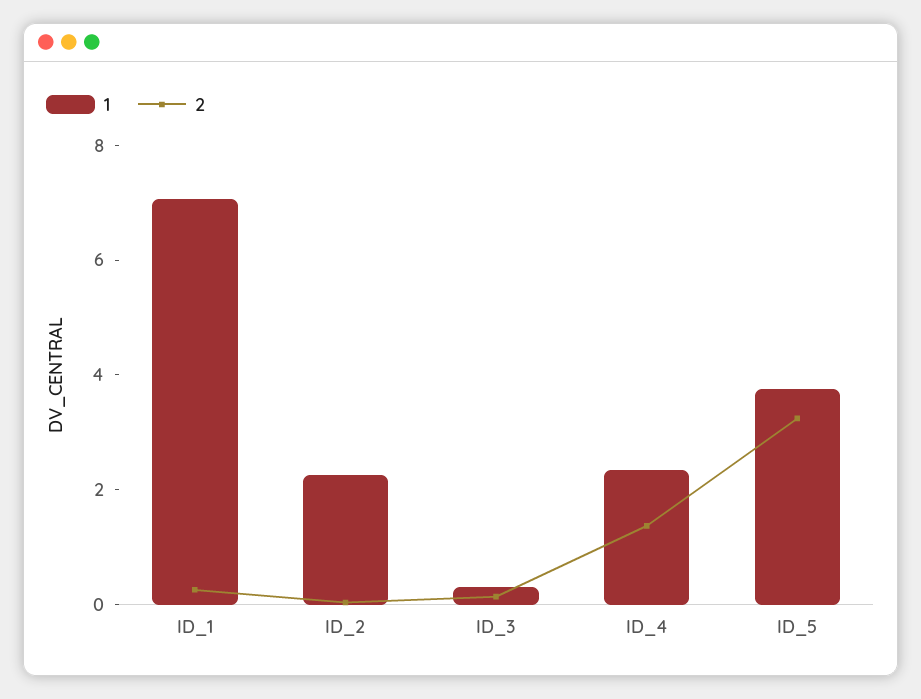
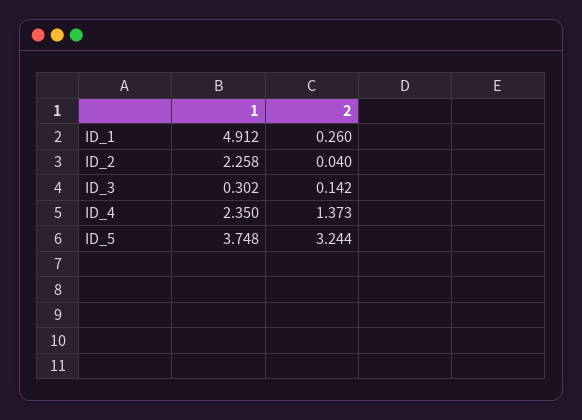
1, ID_1: 7 -> 4.912

